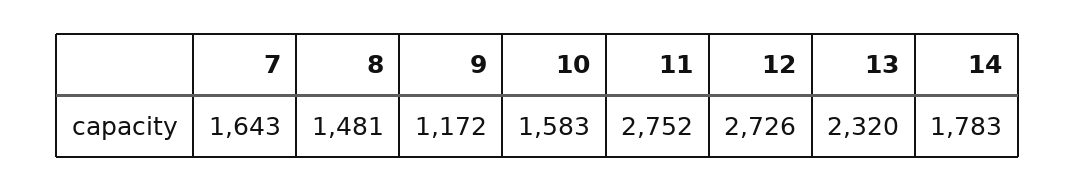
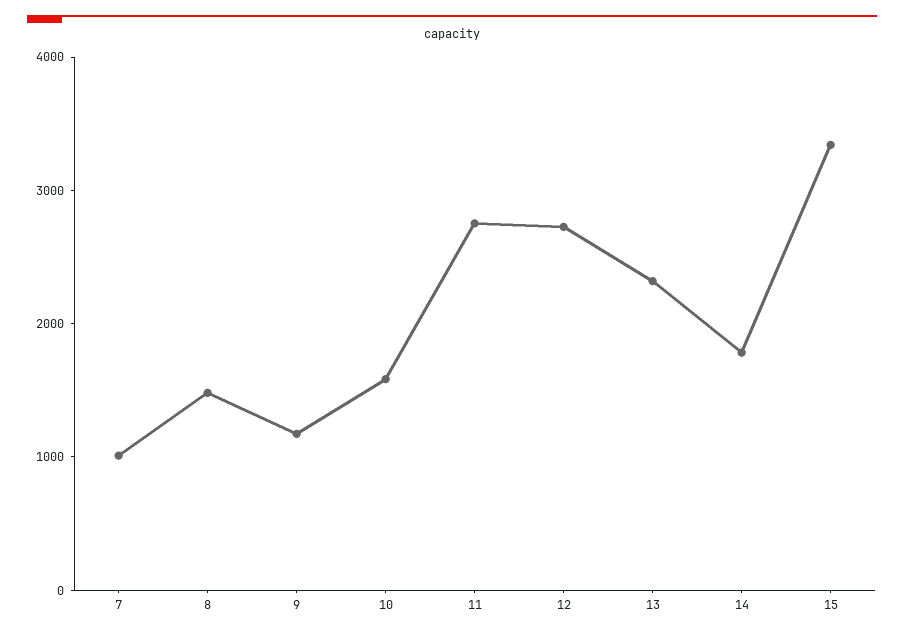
7: 1643 -> 1000
15: none -> 3400

